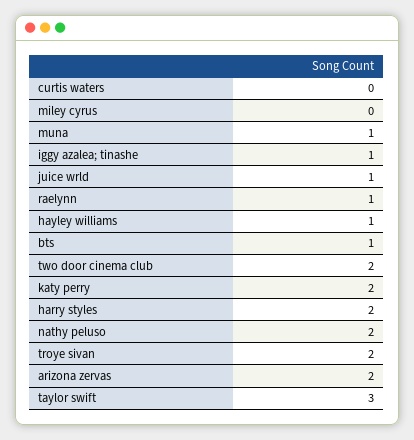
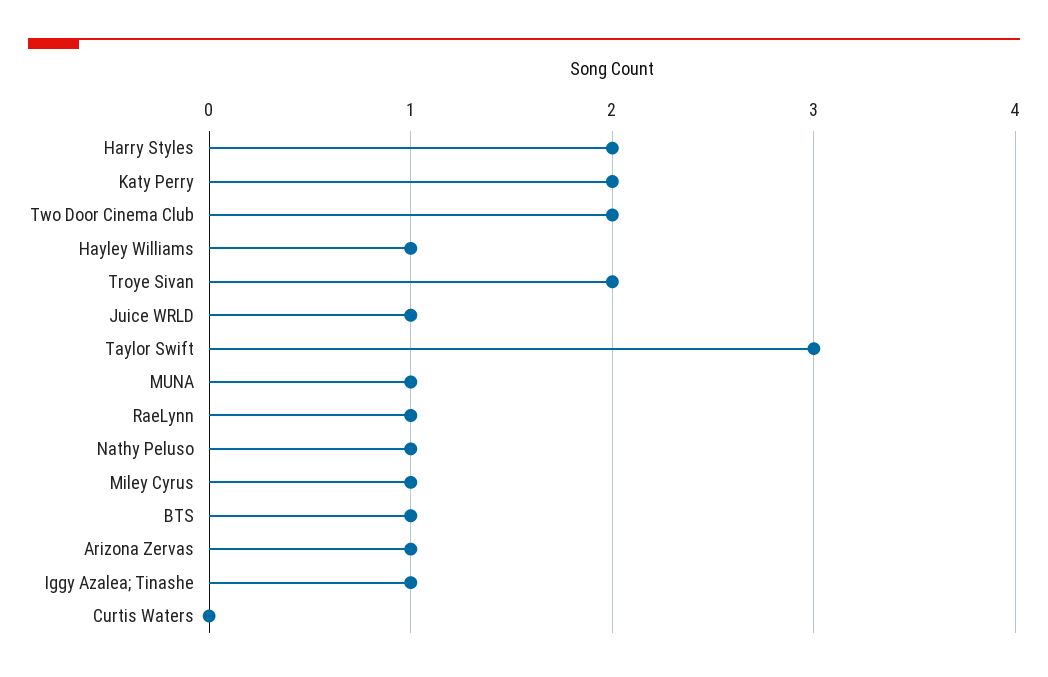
miley cyrus: 0 -> 1
nathy peluso: 2 -> 1
arizona zervas: 2 -> 1

